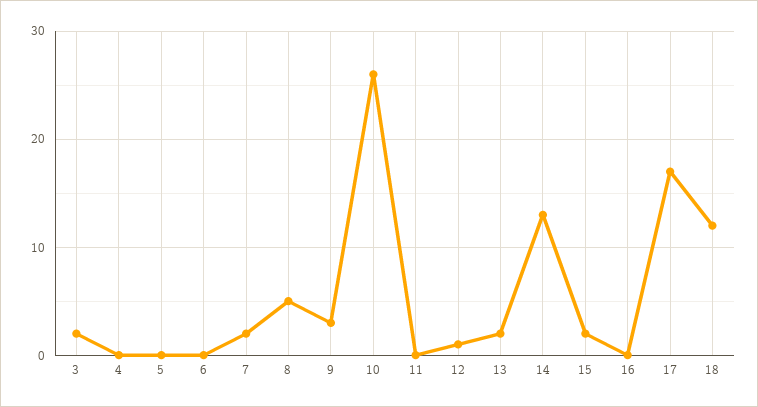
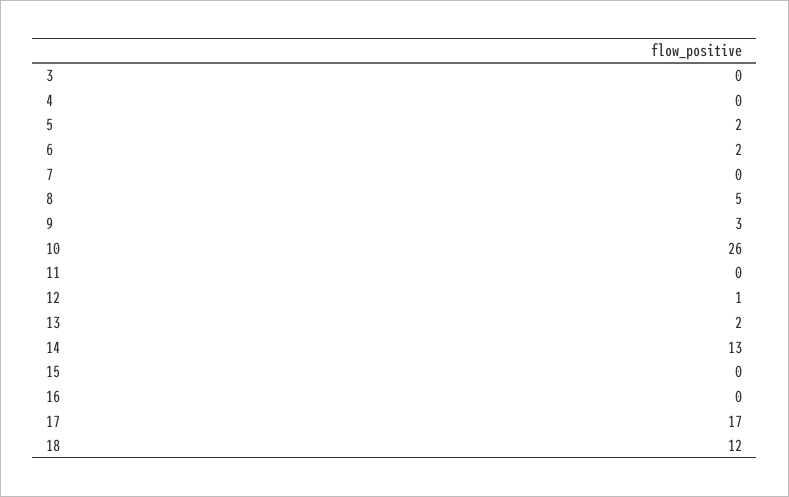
3: 2 -> 0
5: 0 -> 2
6: 0 -> 2
7: 2 -> 0
15: 2 -> 0

